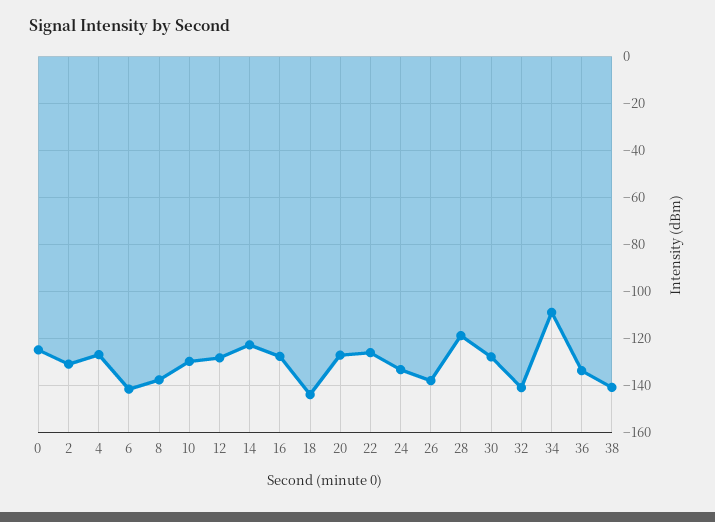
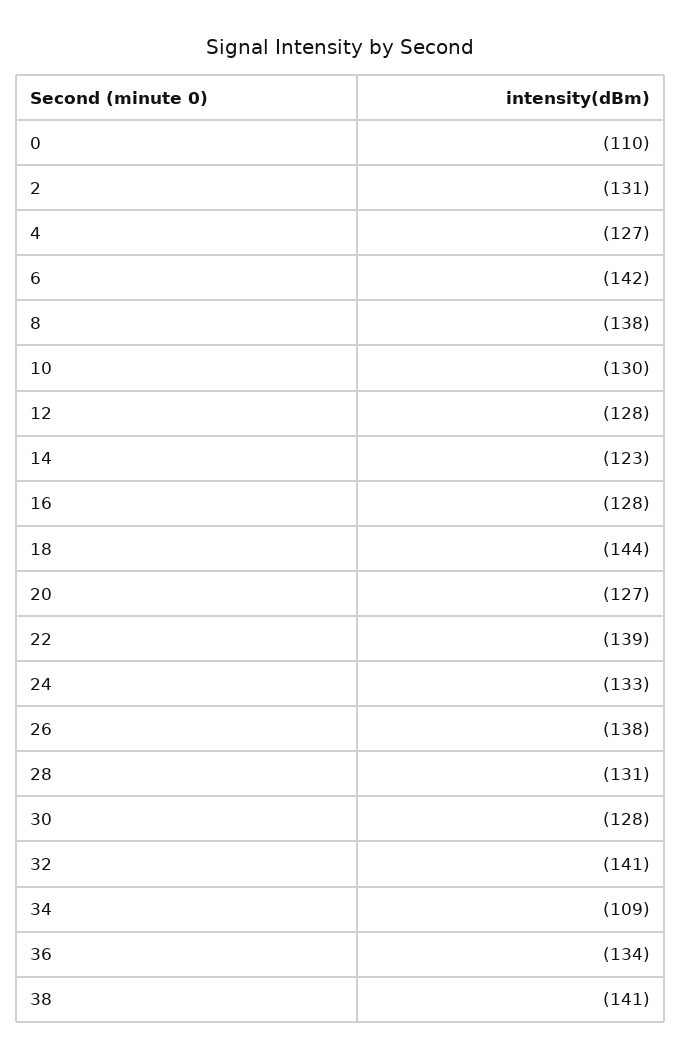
0: -125 -> -110
22: -125 -> -139
28: -120 -> -131

